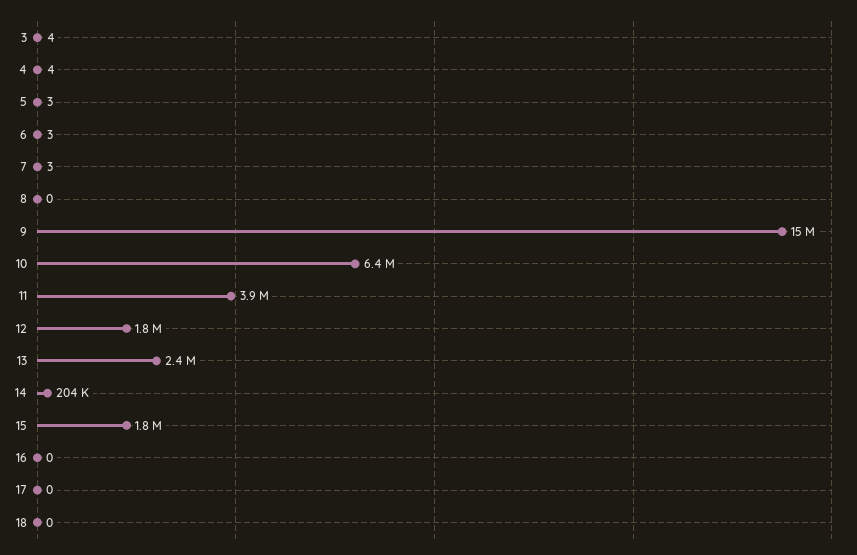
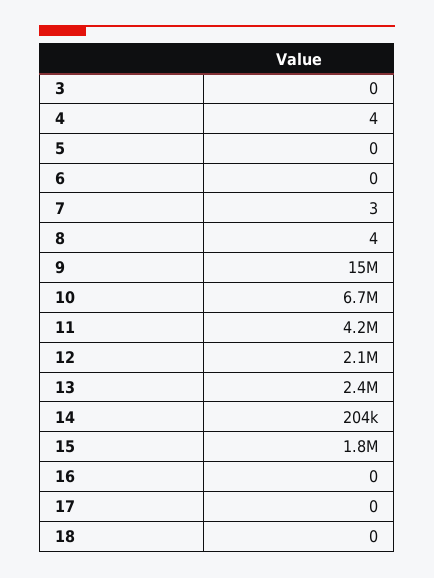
3: 4 -> 0
5: 3 -> 0
6: 3 -> 0
8: 0 -> 4
10: 6400000 -> 6700000
11: 3900000 -> 4200000
12: 1800000 -> 2100000

